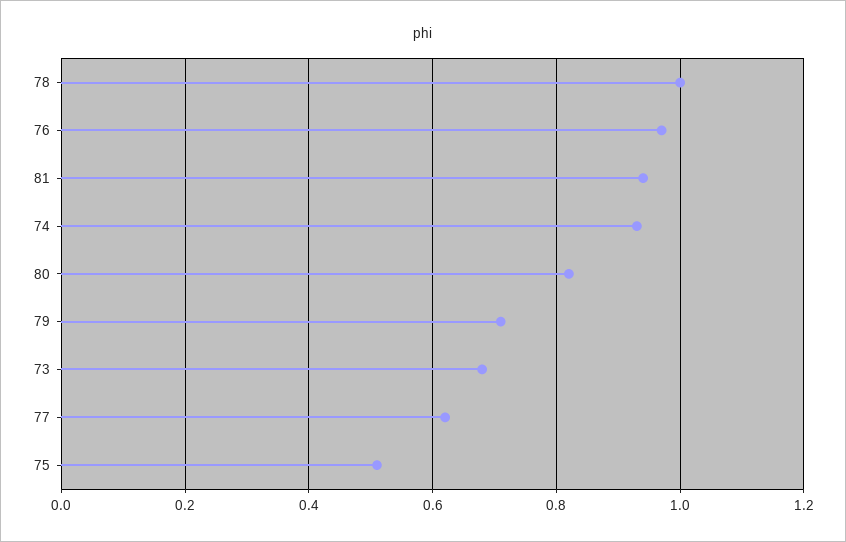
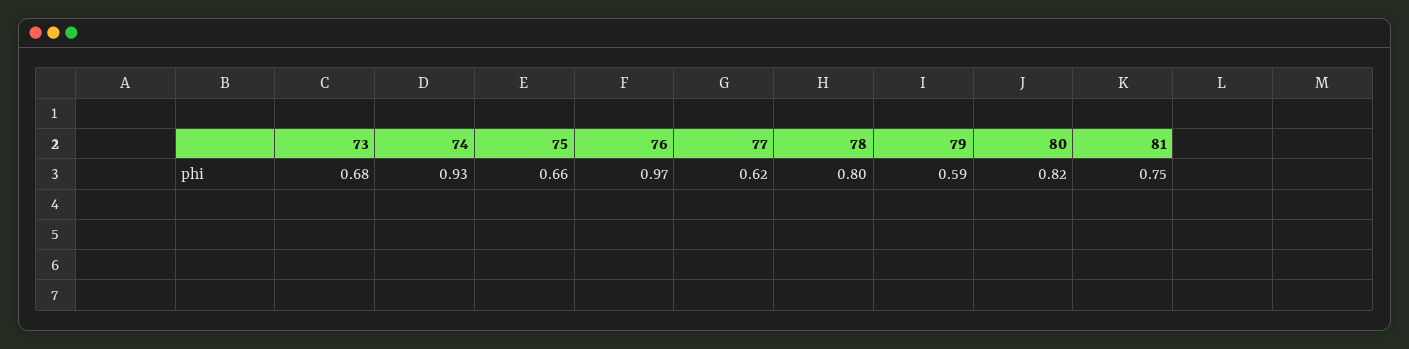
78: 1 -> 0.8
81: 0.95 -> 0.75
79: 0.7 -> 0.59
75: 0.5 -> 0.66

